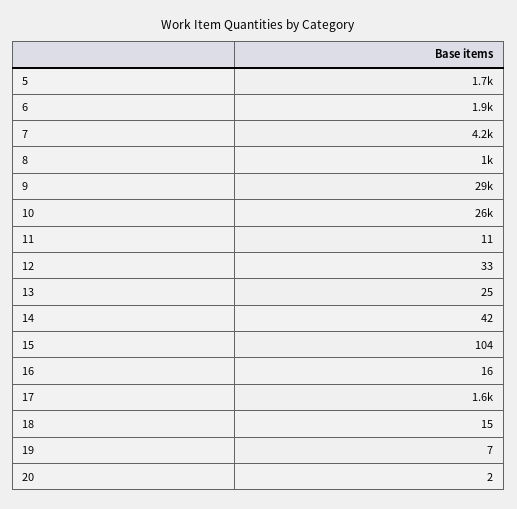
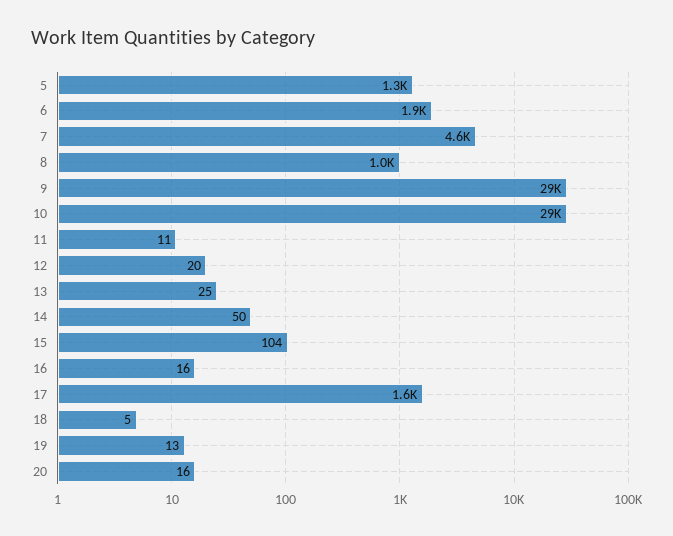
5: 1700 -> 1300
7: 4200 -> 4600
10: 26000 -> 29000
12: 33 -> 20
14: 42 -> 50
18: 15 -> 5
19: 7 -> 13
20: 2 -> 16

